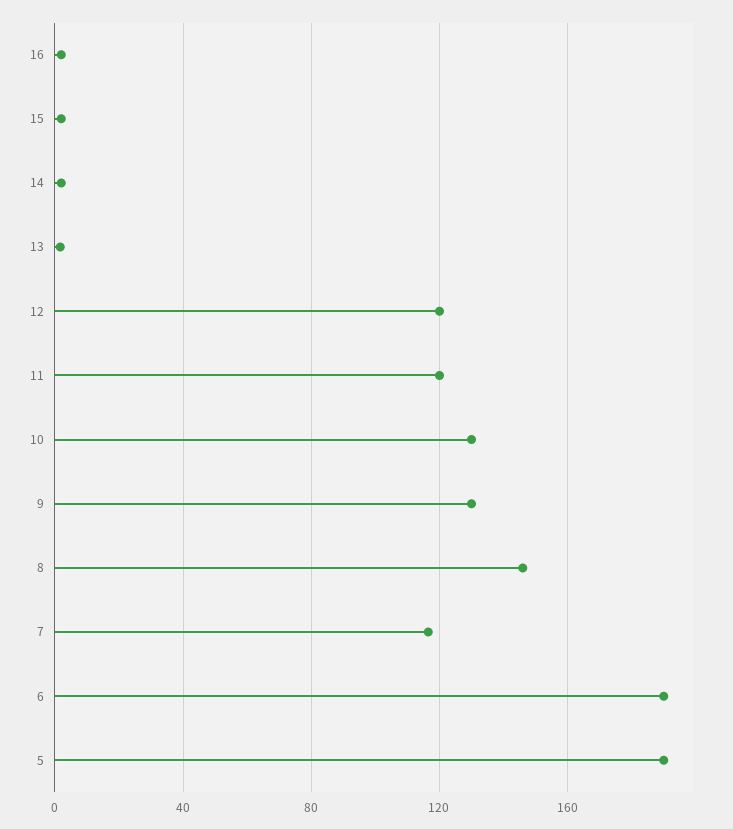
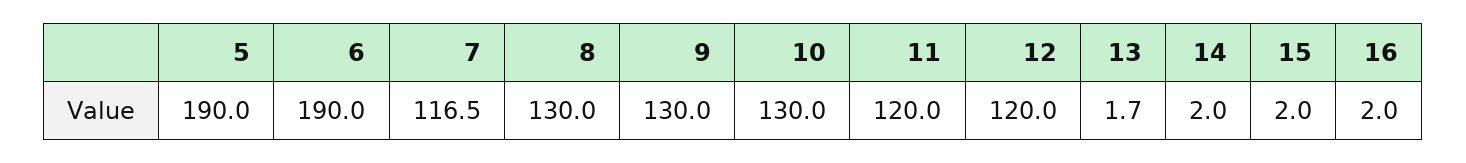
8: 145 -> 130

